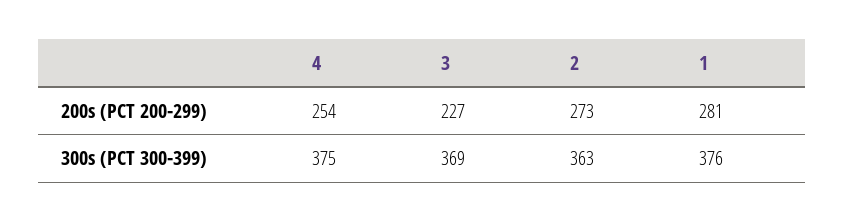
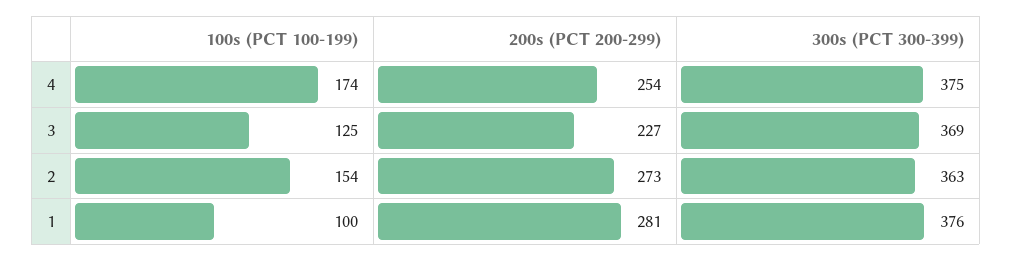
4, 100s (PCT 100-199): none -> 174
3, 100s (PCT 100-199): none -> 125
2, 100s (PCT 100-199): none -> 154
1, 100s (PCT 100-199): none -> 100

